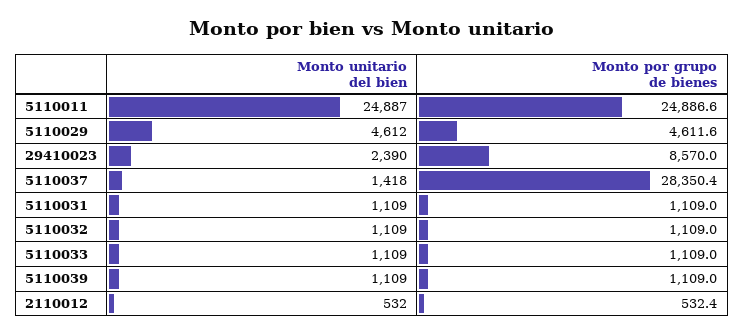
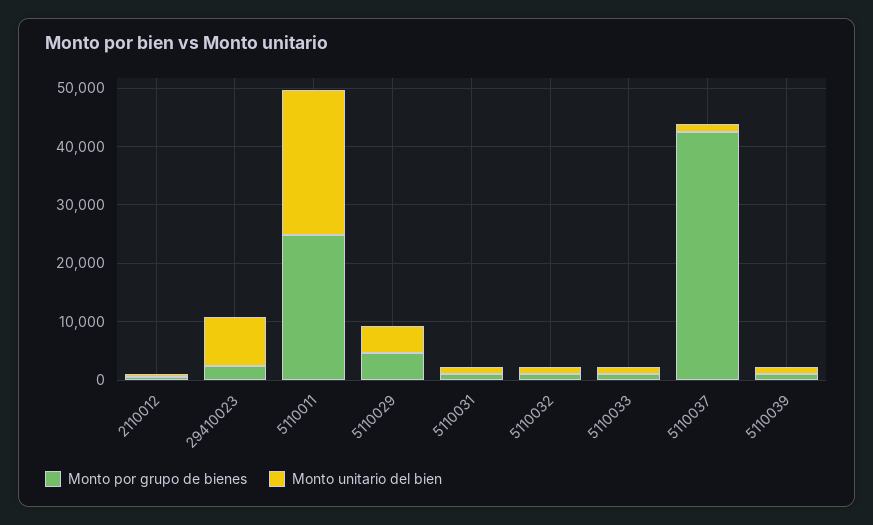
Monto unitario del bien, 29410023: 2390 -> 8000
Monto por grupo de bienes, 29410023: 8570 -> 2000
Monto por grupo de bienes, 5110037: 28350.4 -> 42000

